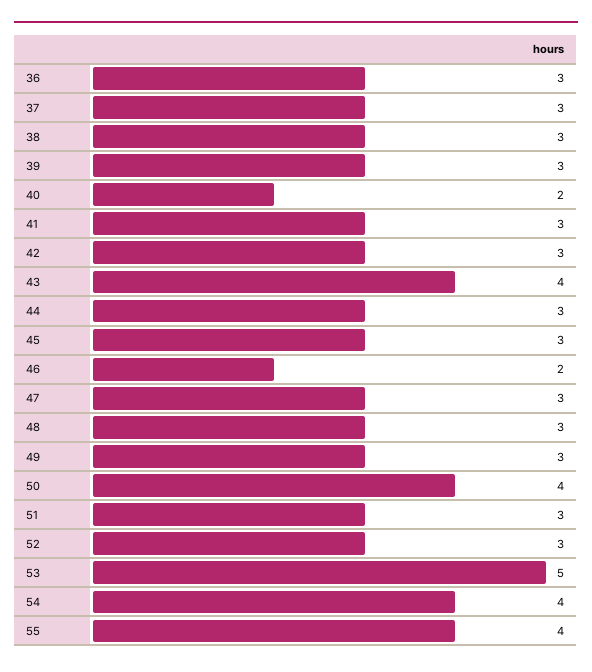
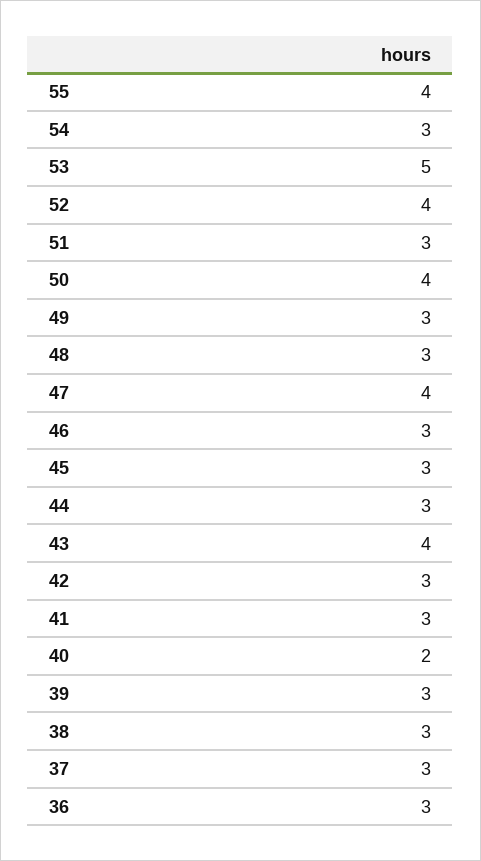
46: 2 -> 3
47: 3 -> 4
52: 3 -> 4
54: 4 -> 3

